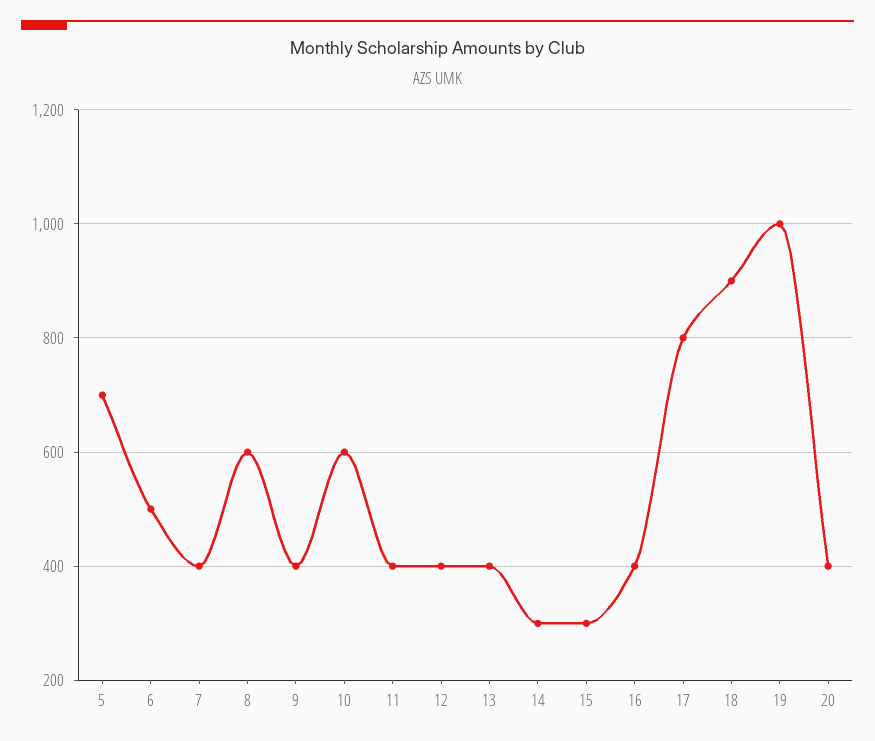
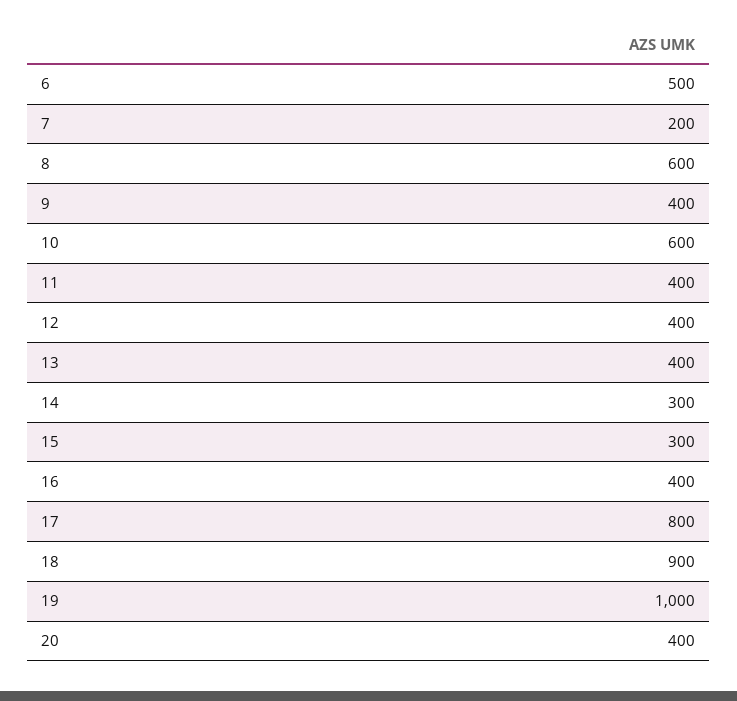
5: 700 -> none
7: 400 -> 200

